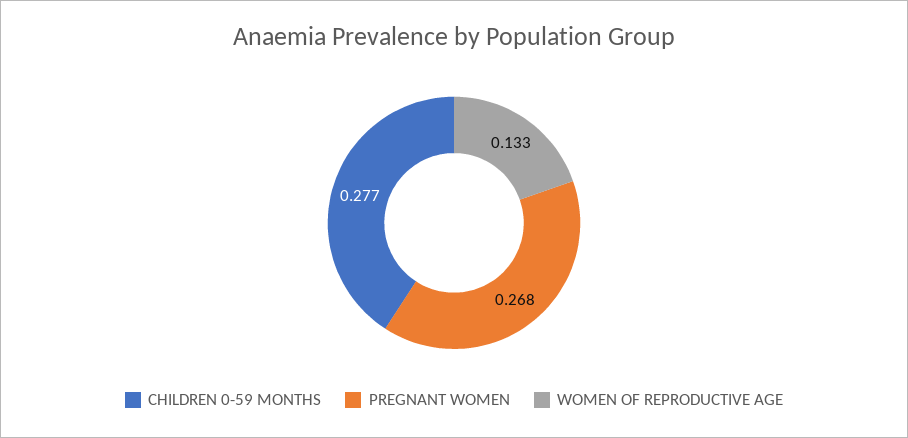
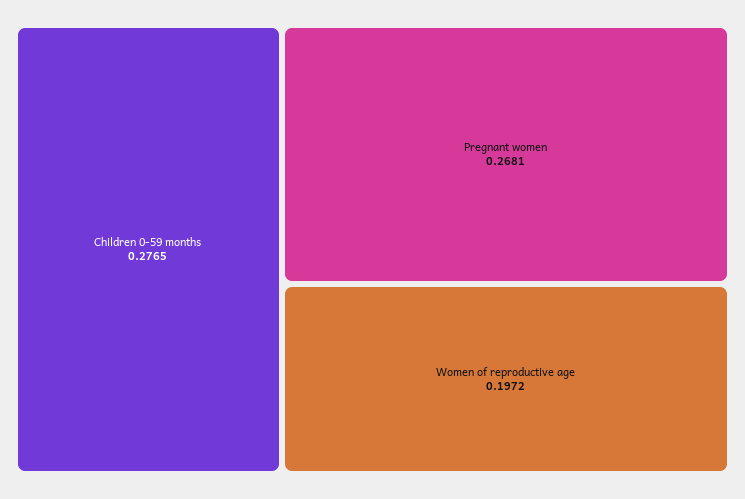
WOMEN OF REPRODUCTIVE AGE: 0.133 -> 0.1972

